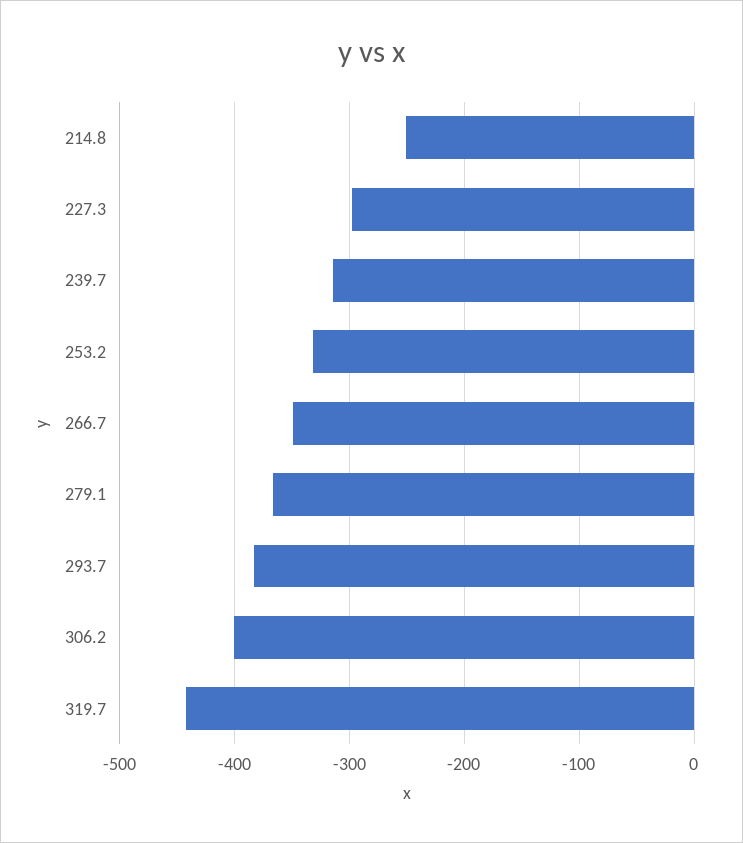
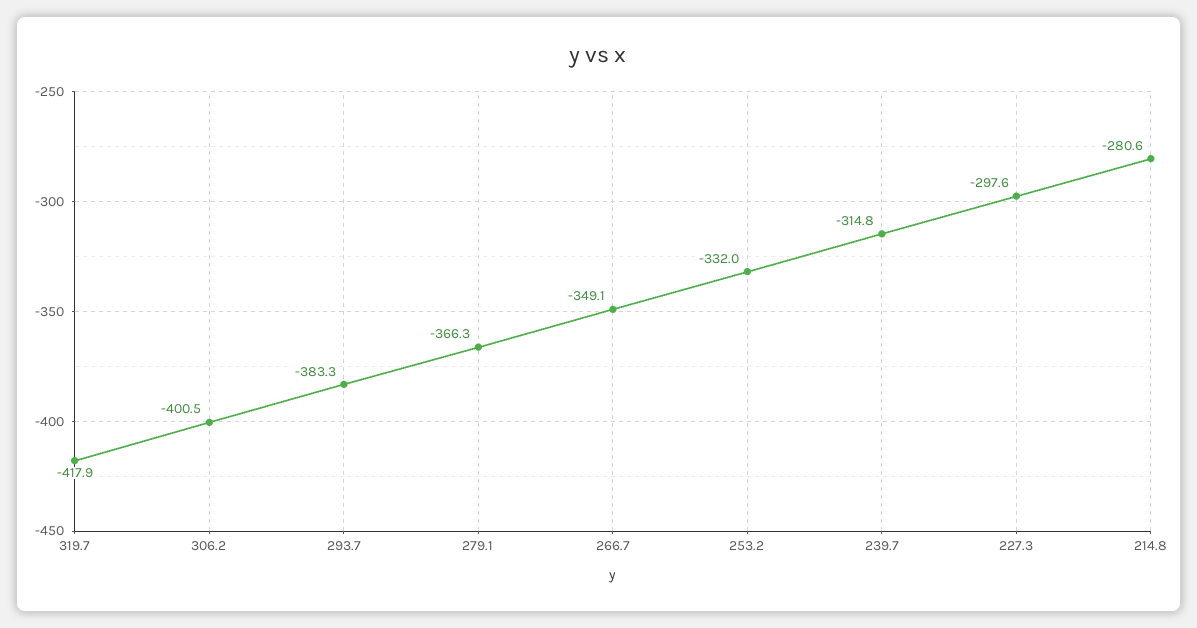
214.8: -250 -> -280.6
319.7: -440 -> -417.9

